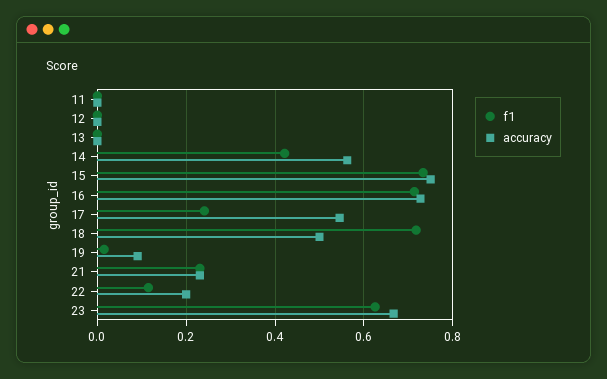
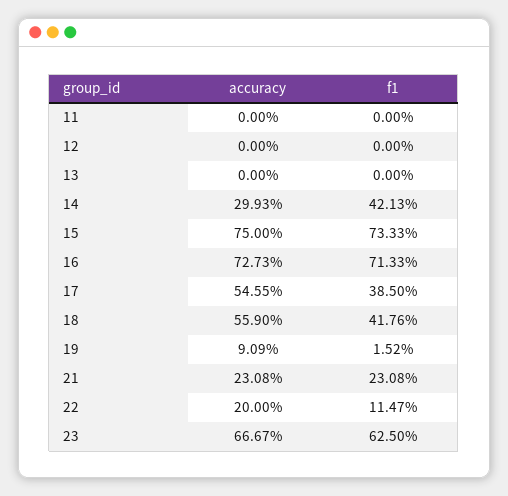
accuracy, 14: 0.56 -> 0.2993
f1, 17: 0.24 -> 0.385
f1, 18: 0.72 -> 0.4176
accuracy, 18: 0.5 -> 0.559

